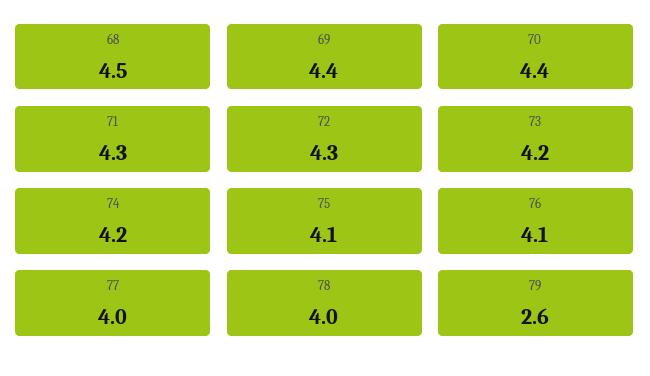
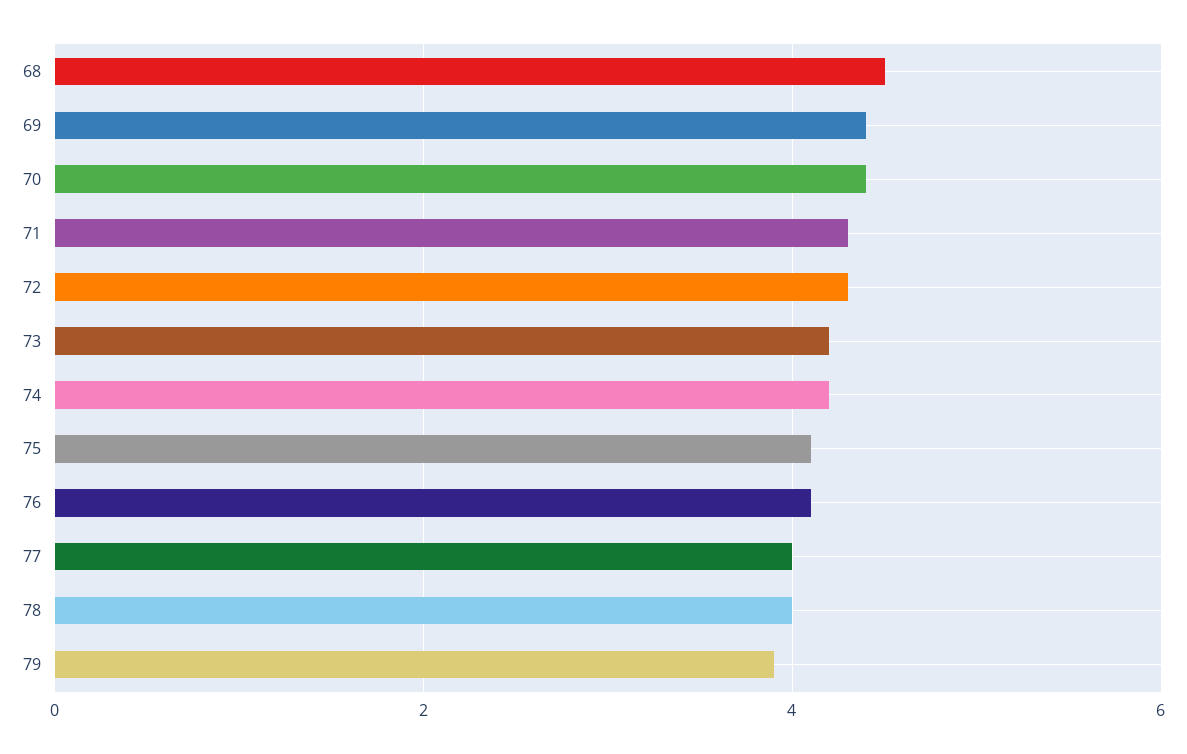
79: 2.6 -> 4

